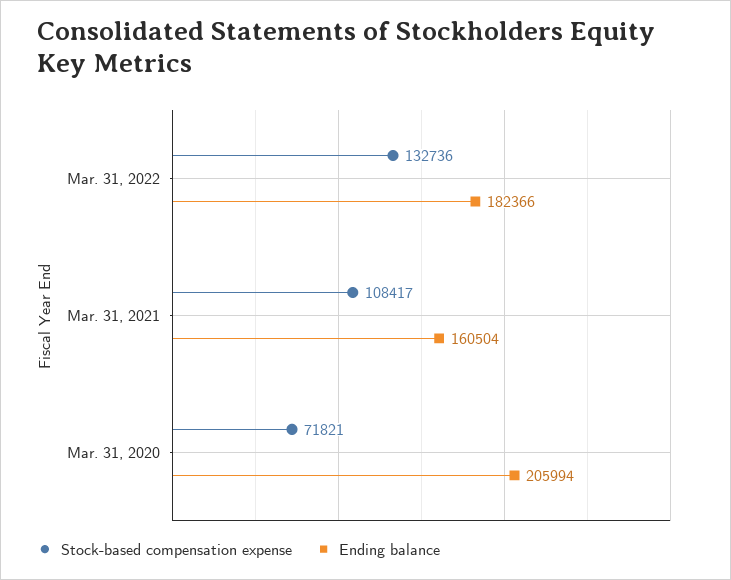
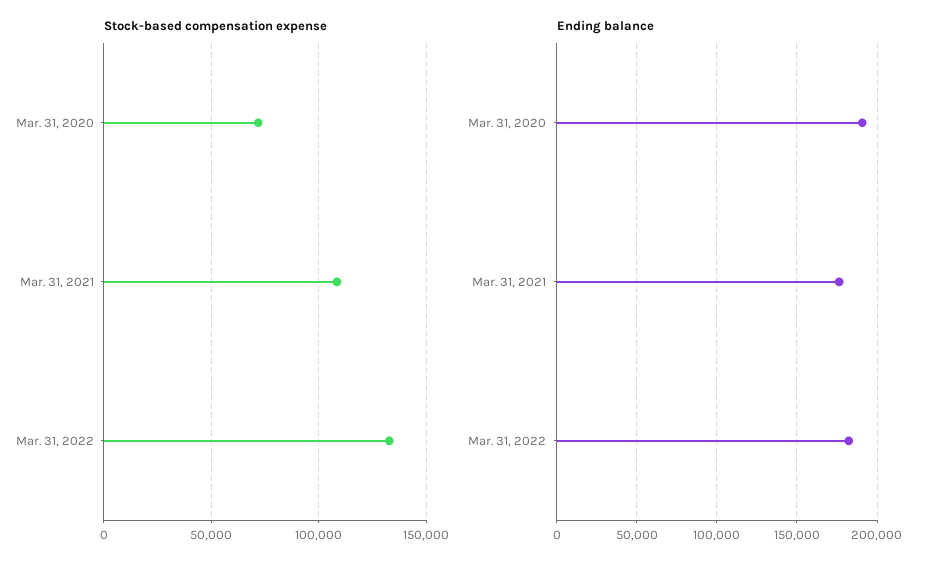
Ending balance, Mar. 31, 2021: 160504 -> 175000
Ending balance, Mar. 31, 2020: 205994 -> 190000

